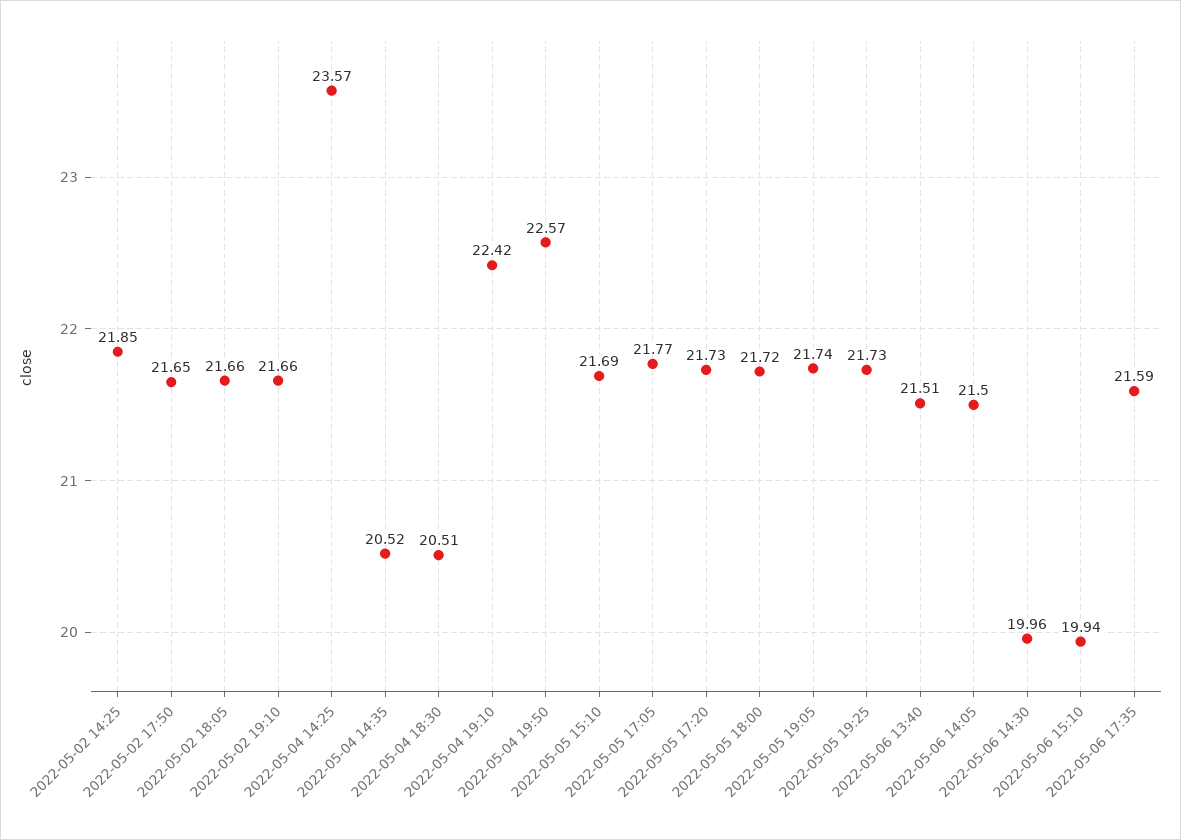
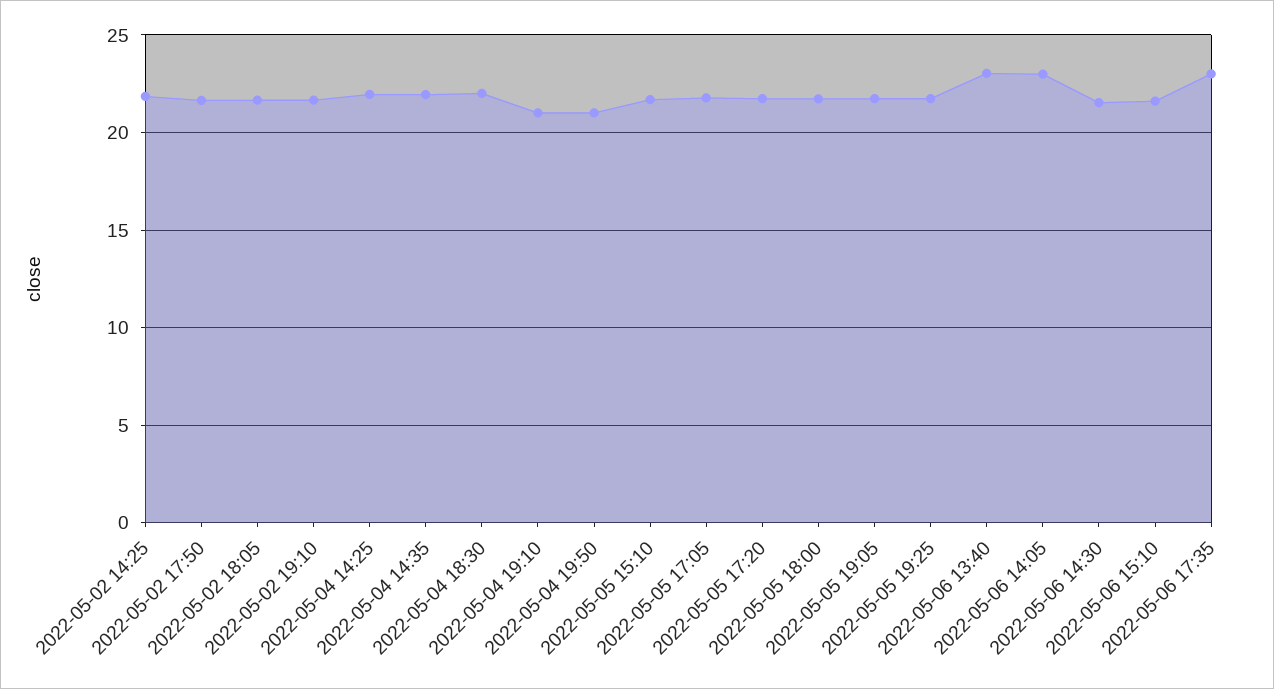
2022-05-04 14:25: 23.57 -> 22
2022-05-04 14:35: 20.52 -> 22
2022-05-04 18:30: 20.51 -> 22
2022-05-04 19:10: 22.42 -> 21
2022-05-04 19:50: 22.57 -> 21
2022-05-06 13:40: 21.51 -> 23
2022-05-06 14:05: 21.5 -> 23
2022-05-06 14:30: 19.96 -> 21.5
2022-05-06 15:10: 19.94 -> 21.5
2022-05-06 17:35: 21.59 -> 23

